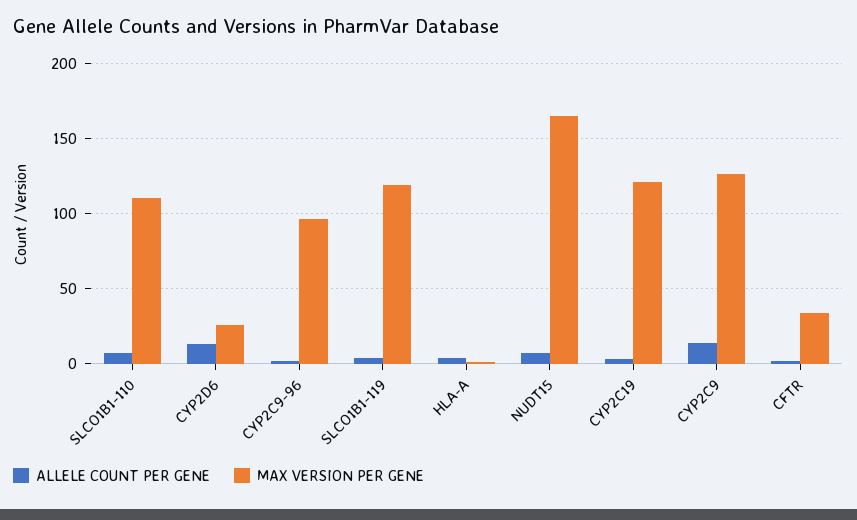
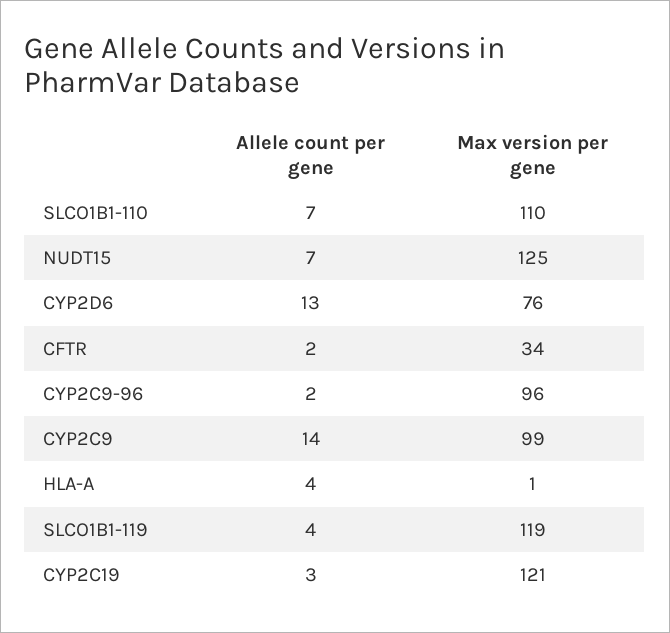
MAX VERSION PER GENE, CYP2D6: 25 -> 76
MAX VERSION PER GENE, NUDT15: 165 -> 125
MAX VERSION PER GENE, CYP2C9: 125 -> 99

